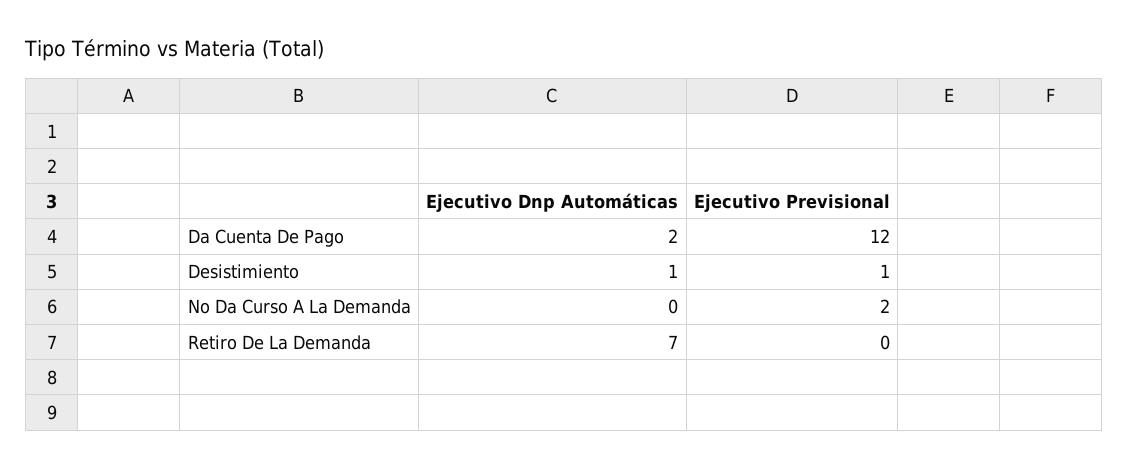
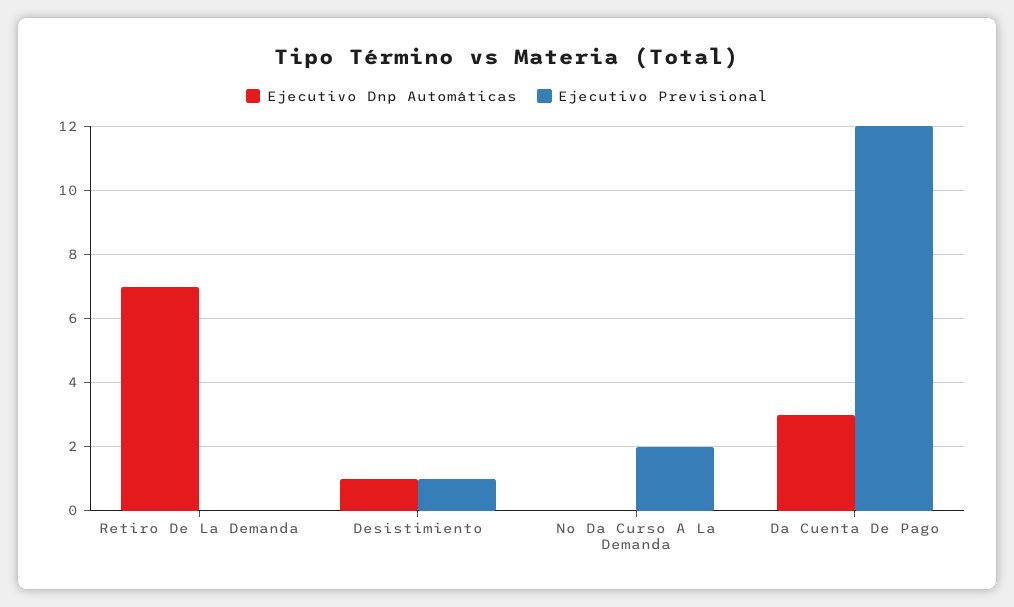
Ejecutivo Dnp Automáticas, Da Cuenta De Pago: 2 -> 3

